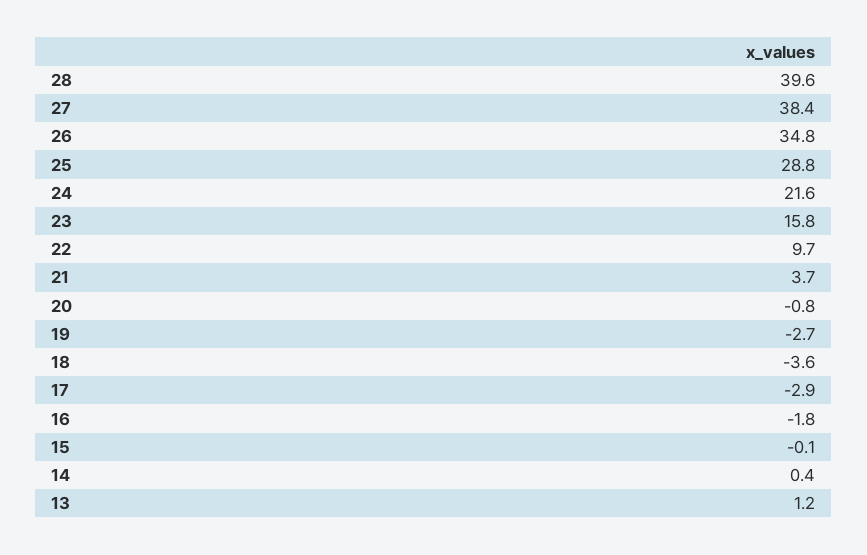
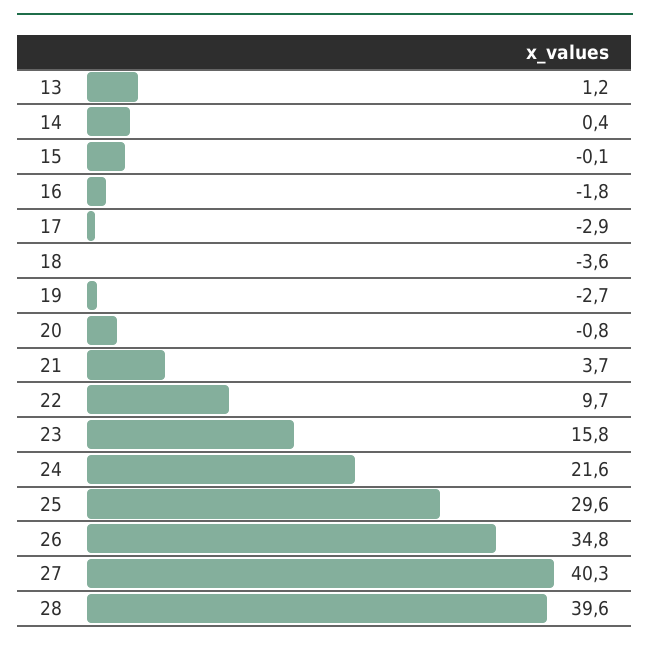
27: 38.4 -> 40.3
25: 28.8 -> 29.6

